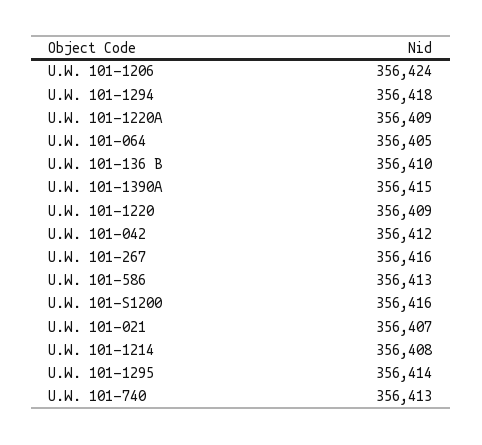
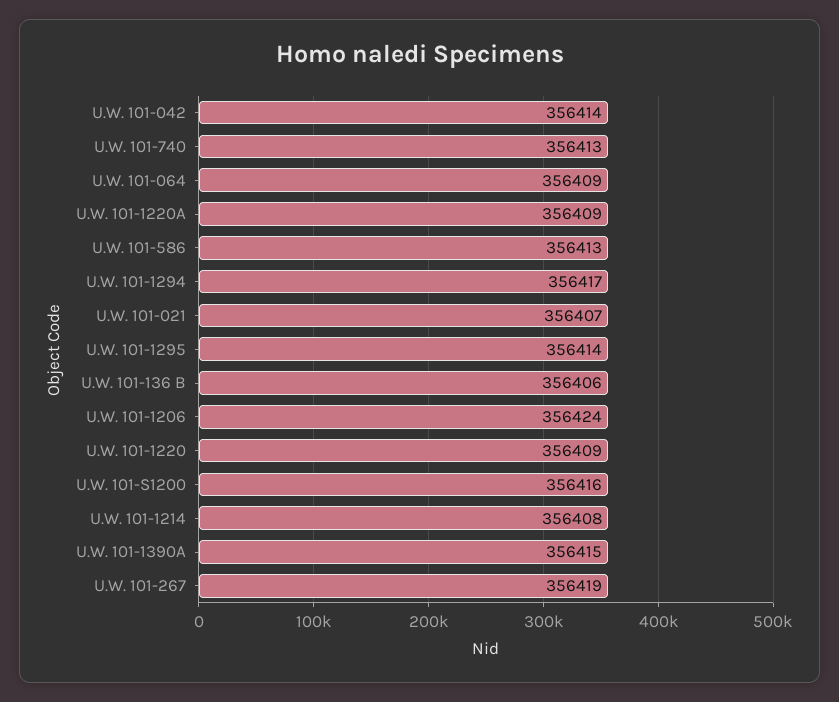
U.W. 101-1294: 356418 -> 356417
U.W. 101-064: 356405 -> 356409
U.W. 101-136 B: 356410 -> 356406
U.W. 101-042: 356412 -> 356414
U.W. 101-267: 356416 -> 356419

